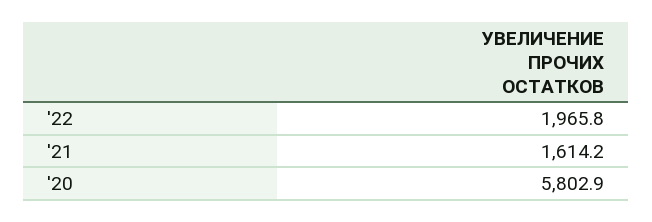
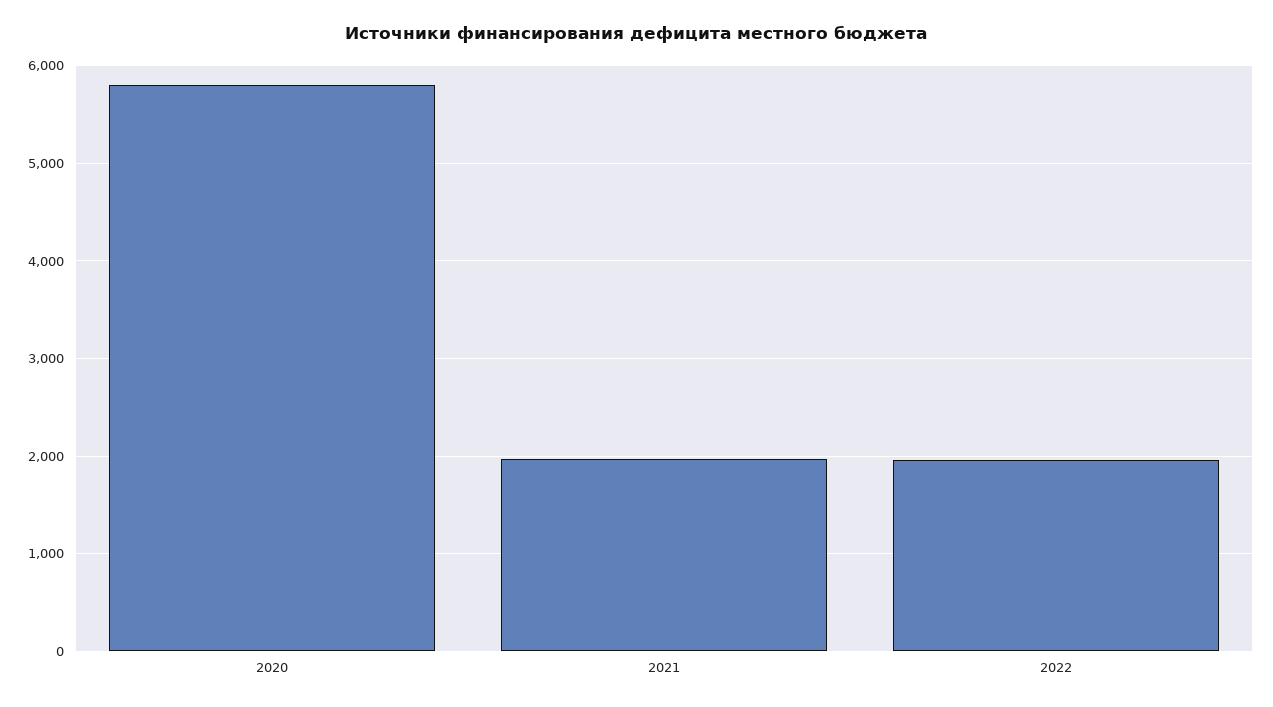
'21: 1614.2 -> 2000

